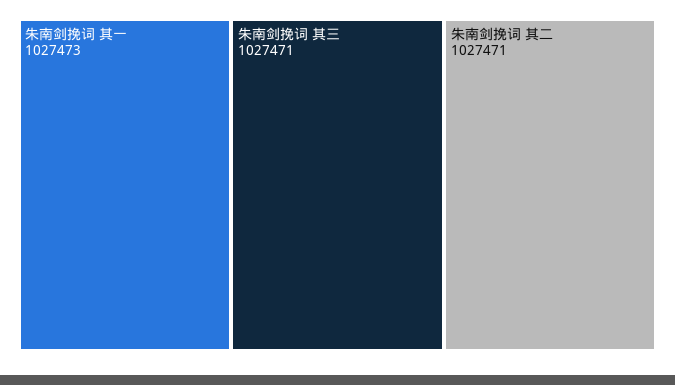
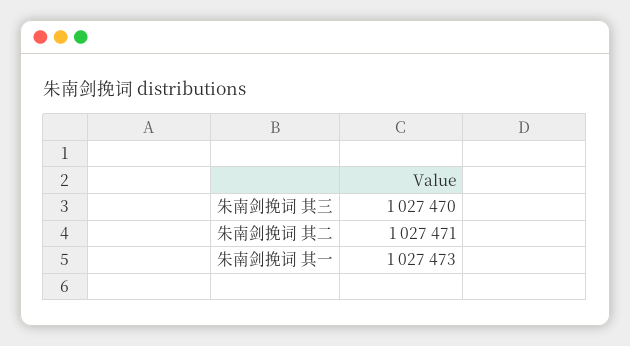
朱南剑挽词 其三: 1027471 -> 1027470

